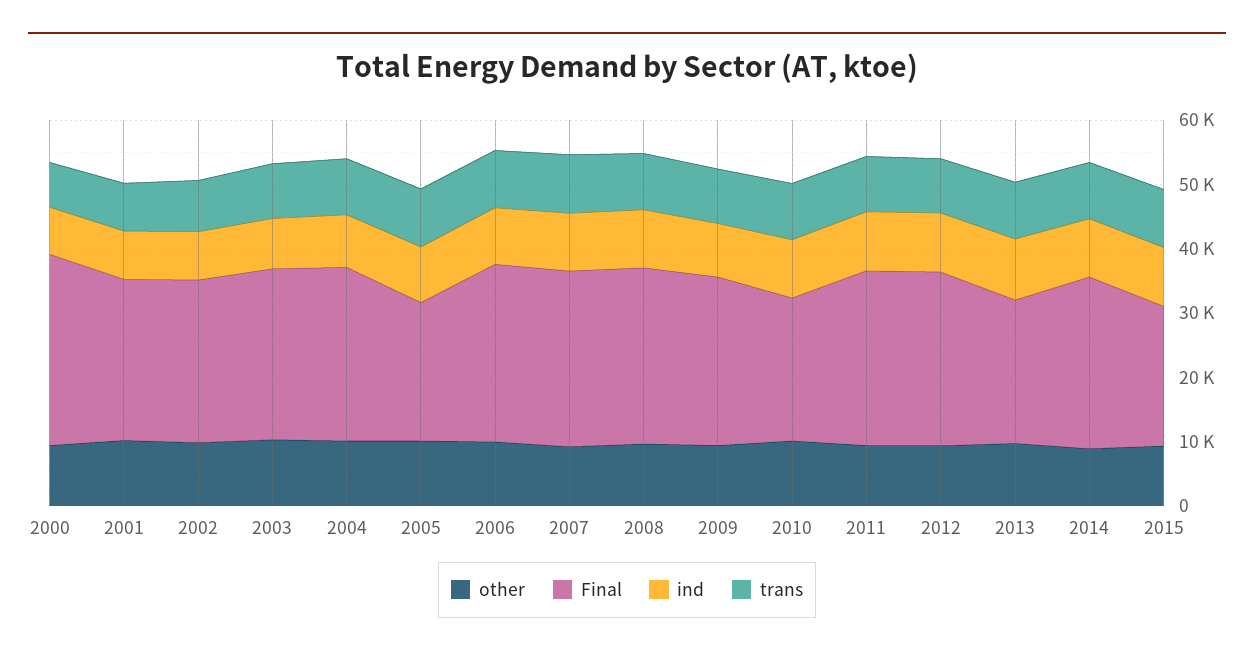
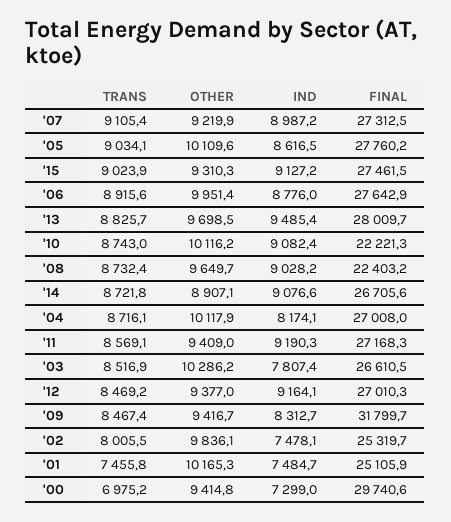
Final, 2005: 22000 -> 27760.2
Final, 2008: 28000 -> 22403.2
Final, 2009: 26000 -> 31799.7
Final, 2013: 22000 -> 28009.7
Final, 2015: 22000 -> 27461.5

